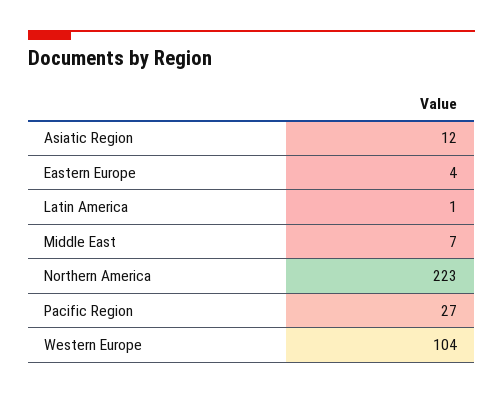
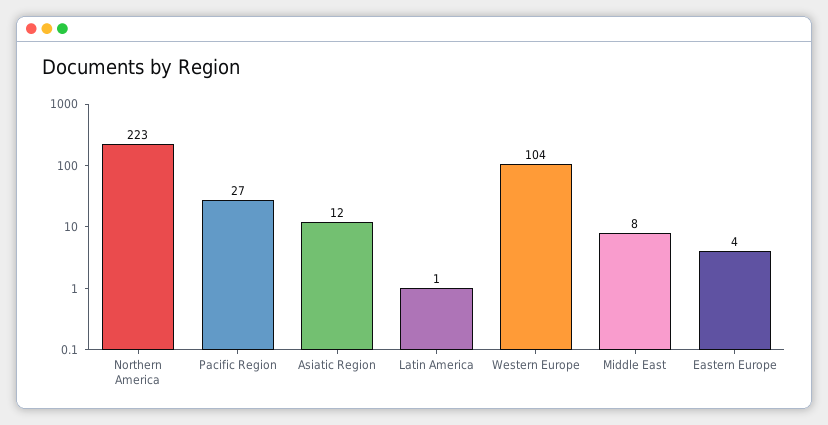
Middle East: 7 -> 8

